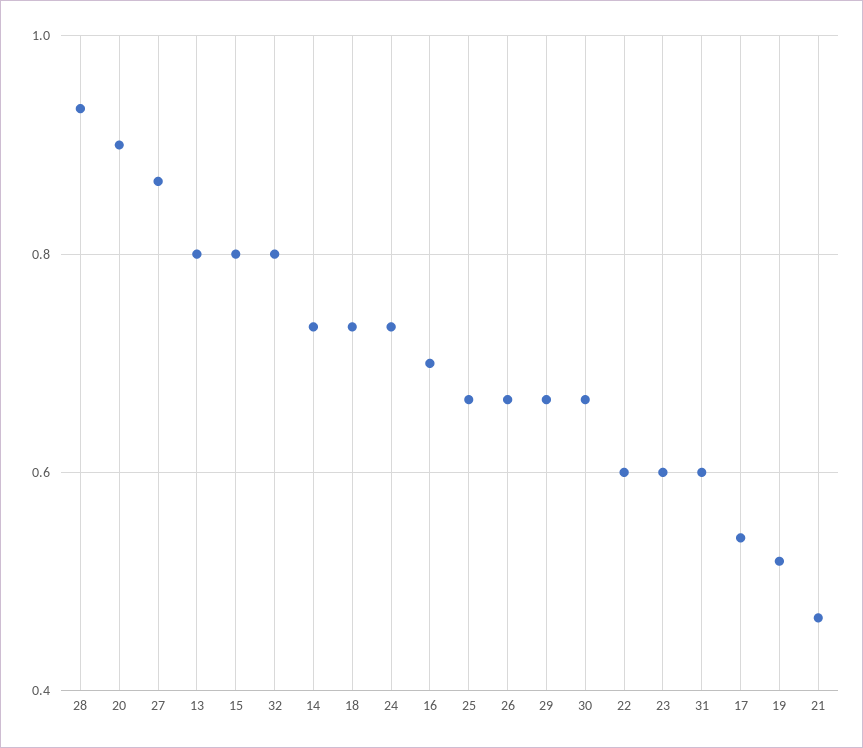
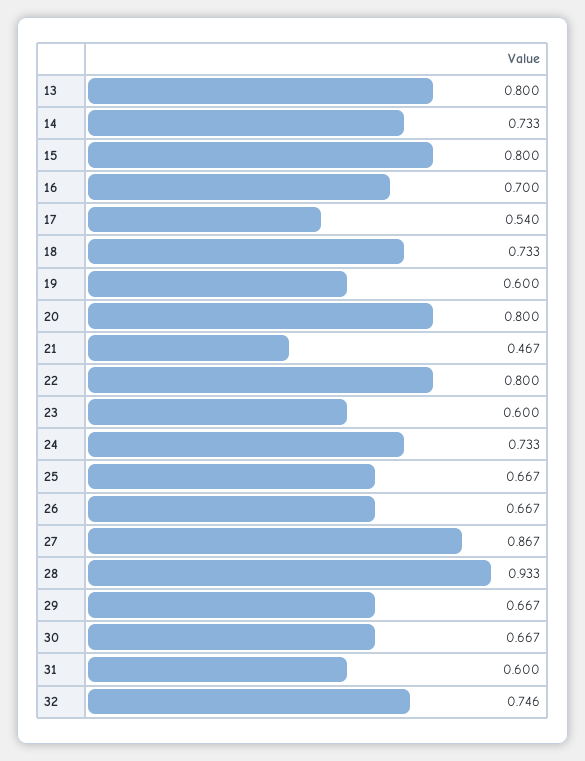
20: 0.9 -> 0.8
32: 0.8 -> 0.746
22: 0.6 -> 0.8
19: 0.52 -> 0.6

